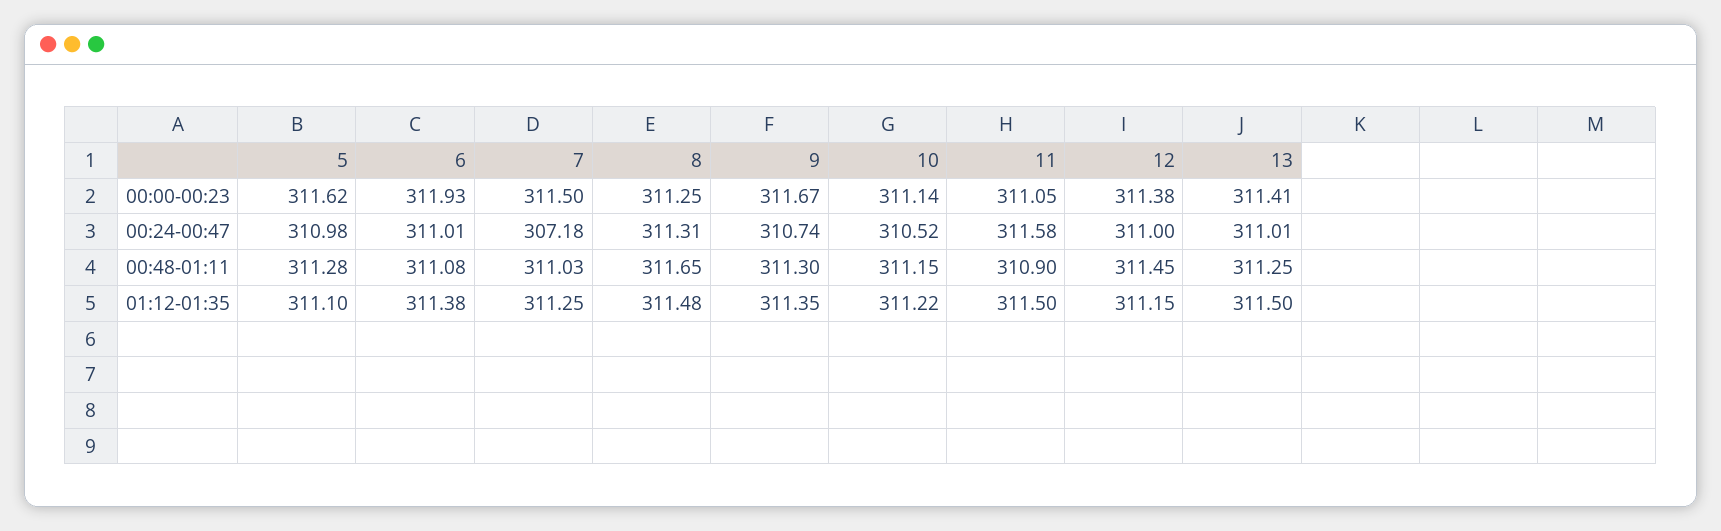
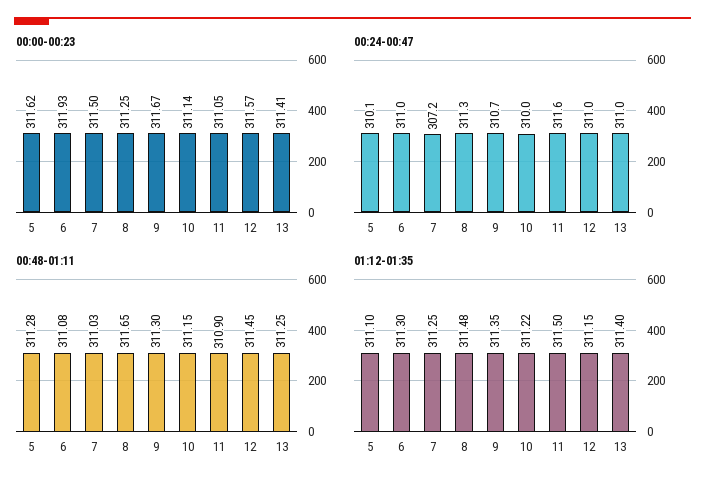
00:00-00:23, 12: 311.38 -> 311.57
00:24-00:47, 5: 310.98 -> 310.1
00:24-00:47, 10: 310.52 -> 310
01:12-01:35, 6: 311.38 -> 311.3
01:12-01:35, 13: 311.5 -> 311.4

